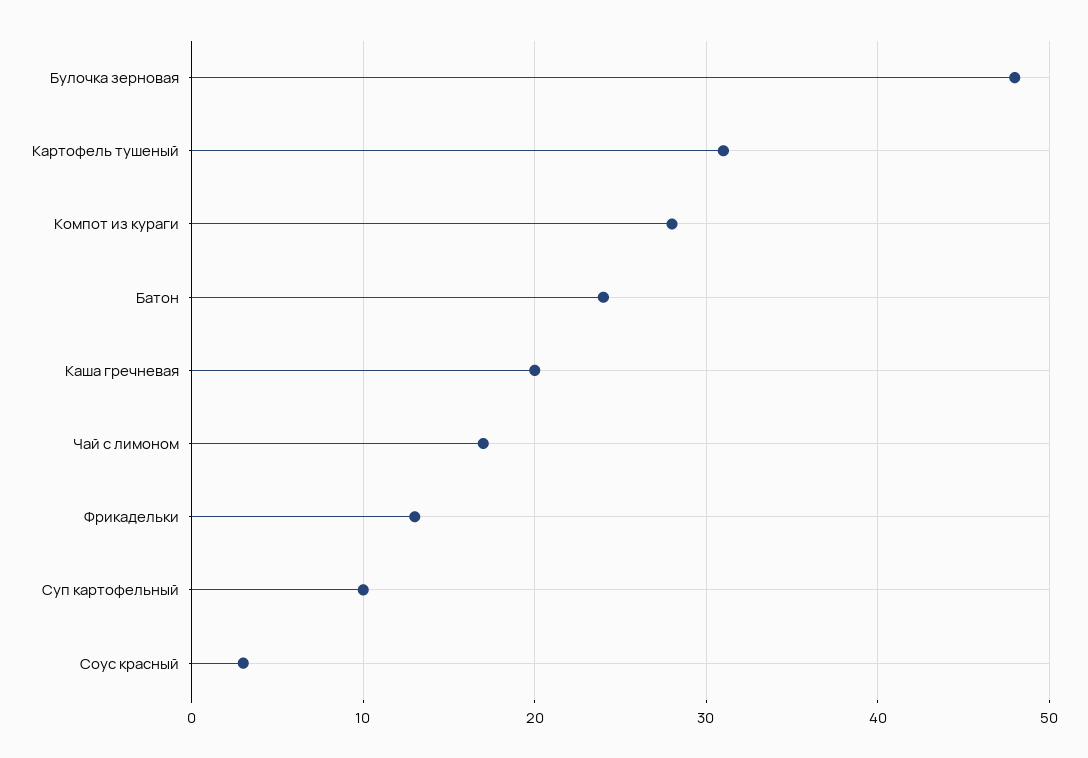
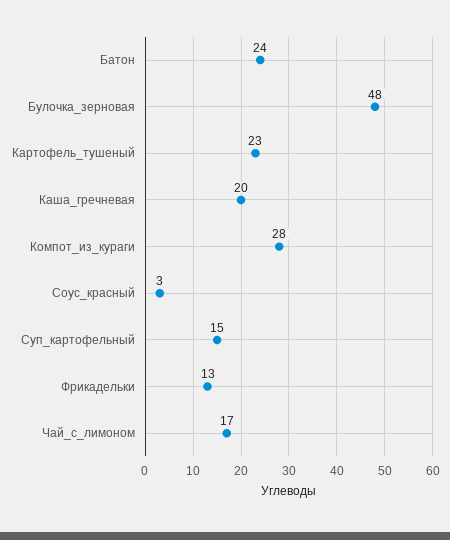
Картофель тушеный: 31 -> 23
Суп картофельный: 10 -> 15

